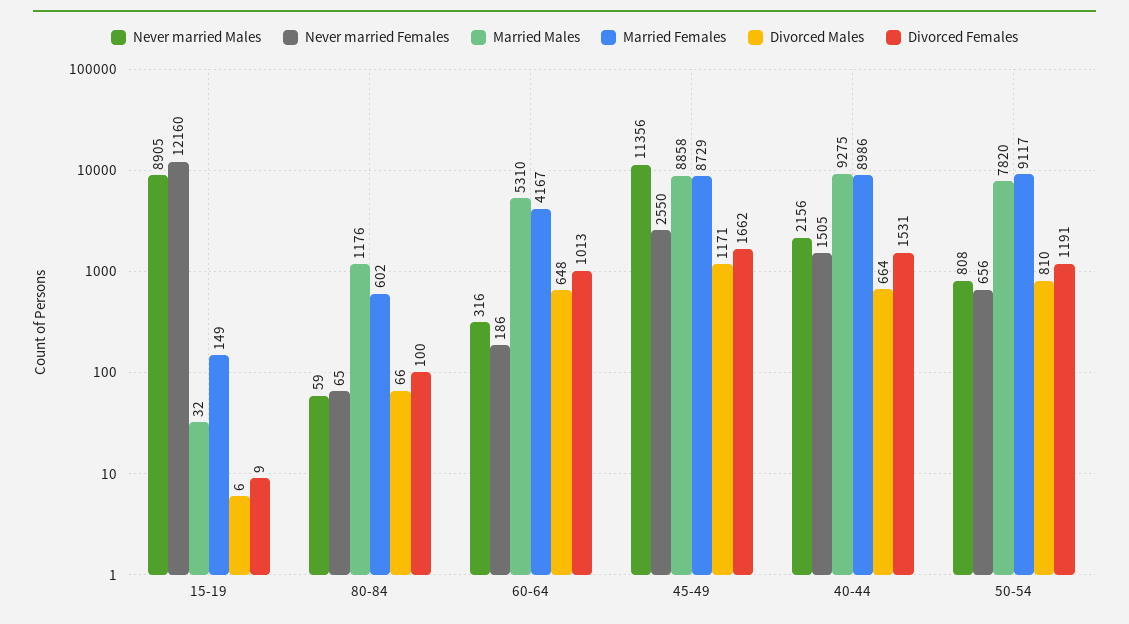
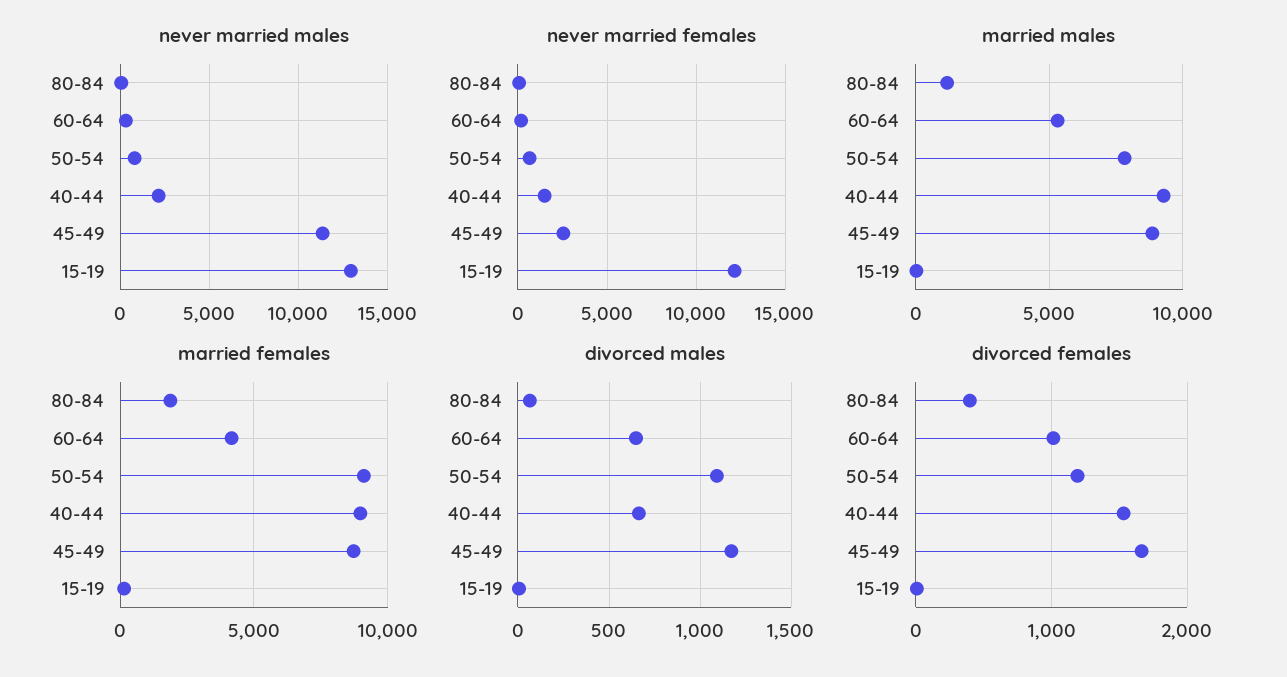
Never married Males, 15-19: 8905 -> 13000
Married Females, 80-84: 602 -> 2000
Divorced Females, 80-84: 100 -> 400
Divorced Males, 50-54: 810 -> 1100

